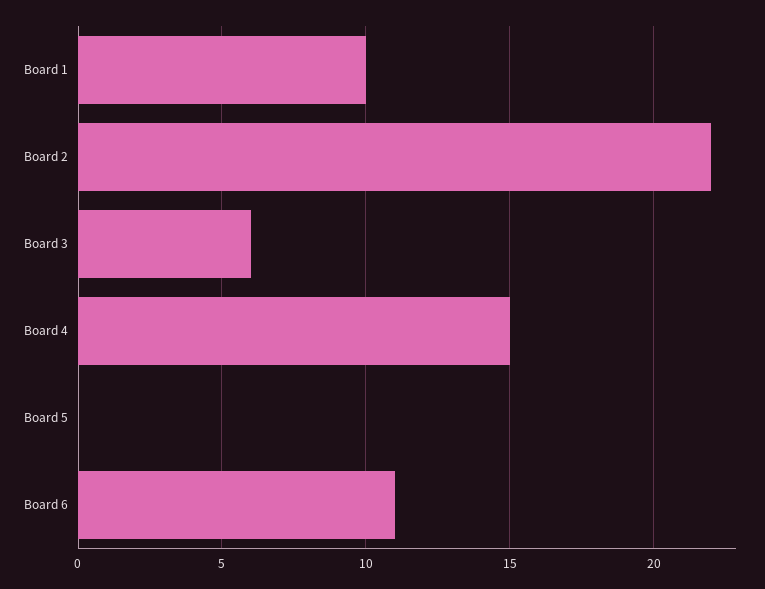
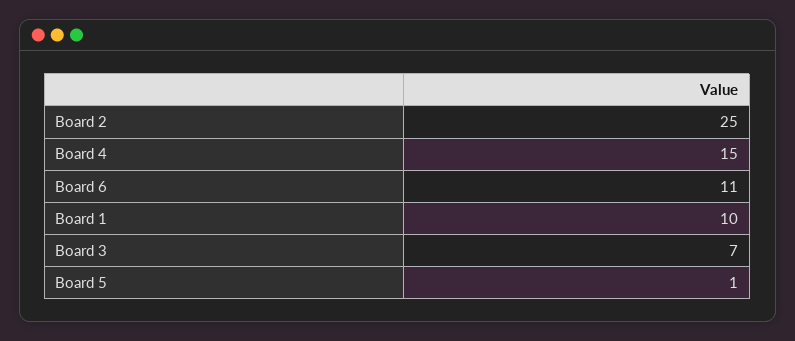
Board 2: 22 -> 25
Board 3: 6 -> 7
Board 5: 0 -> 1

